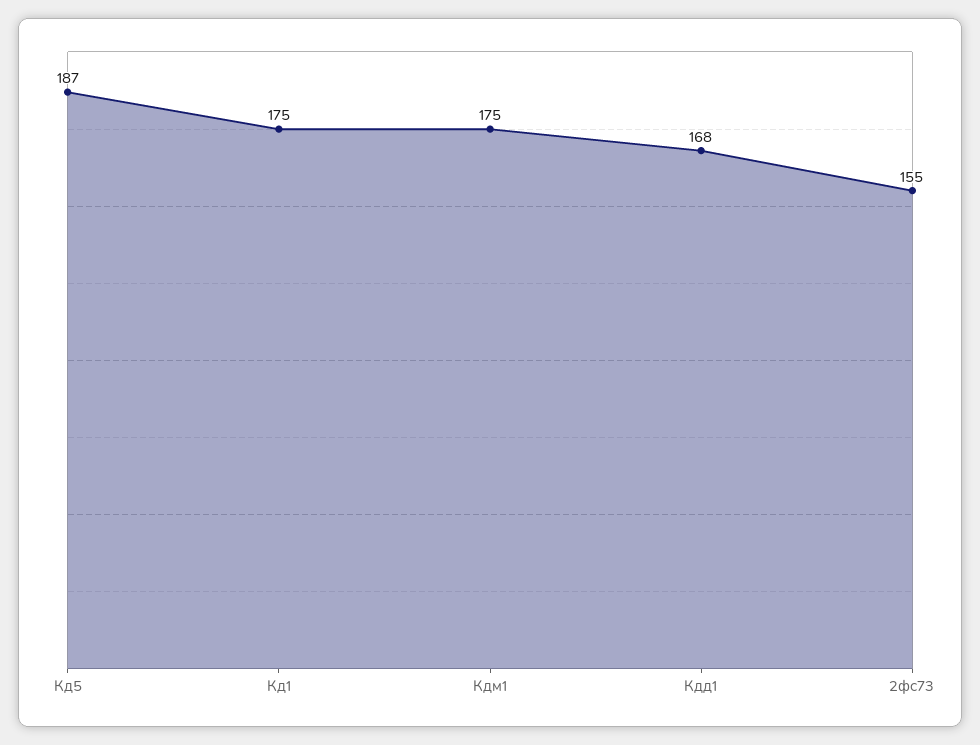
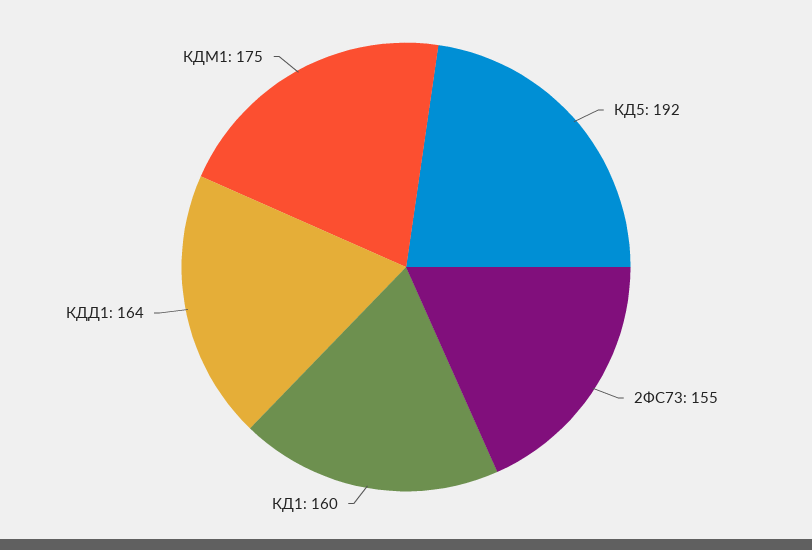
Кд5: 187 -> 192
Кд1: 175 -> 160
Кдд1: 168 -> 164

